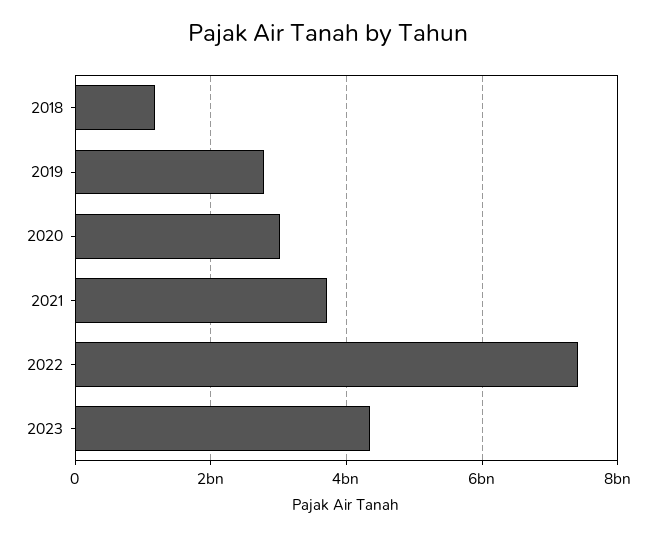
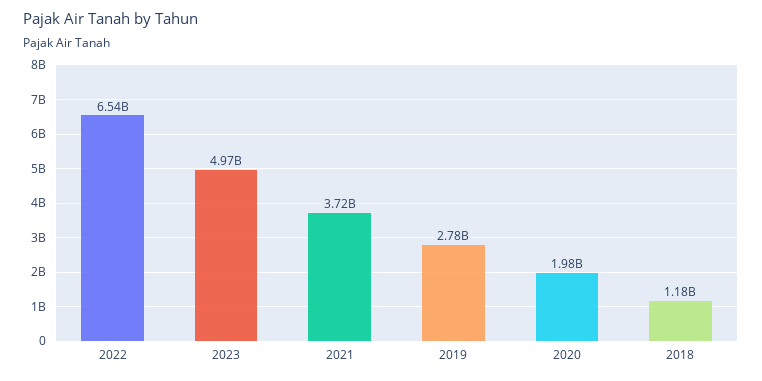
2020: 3000000000 -> 1980000000
2022: 7400000000 -> 6540000000
2023: 4400000000 -> 4970000000

